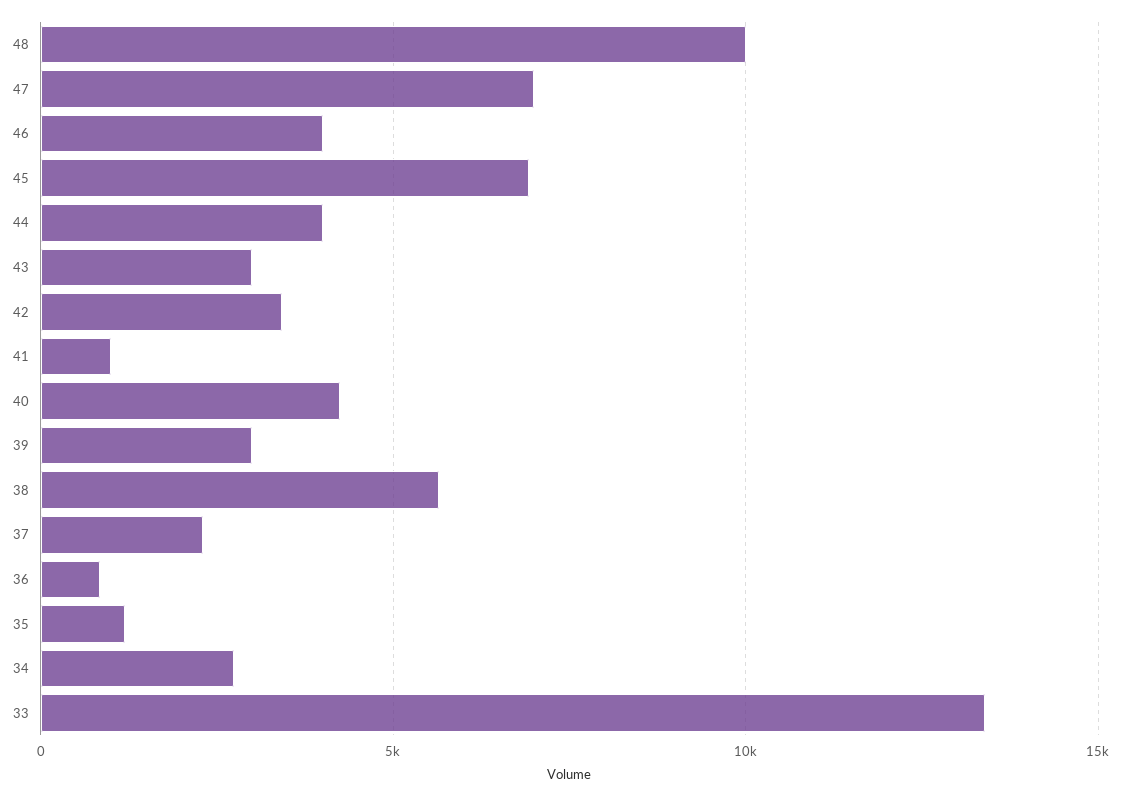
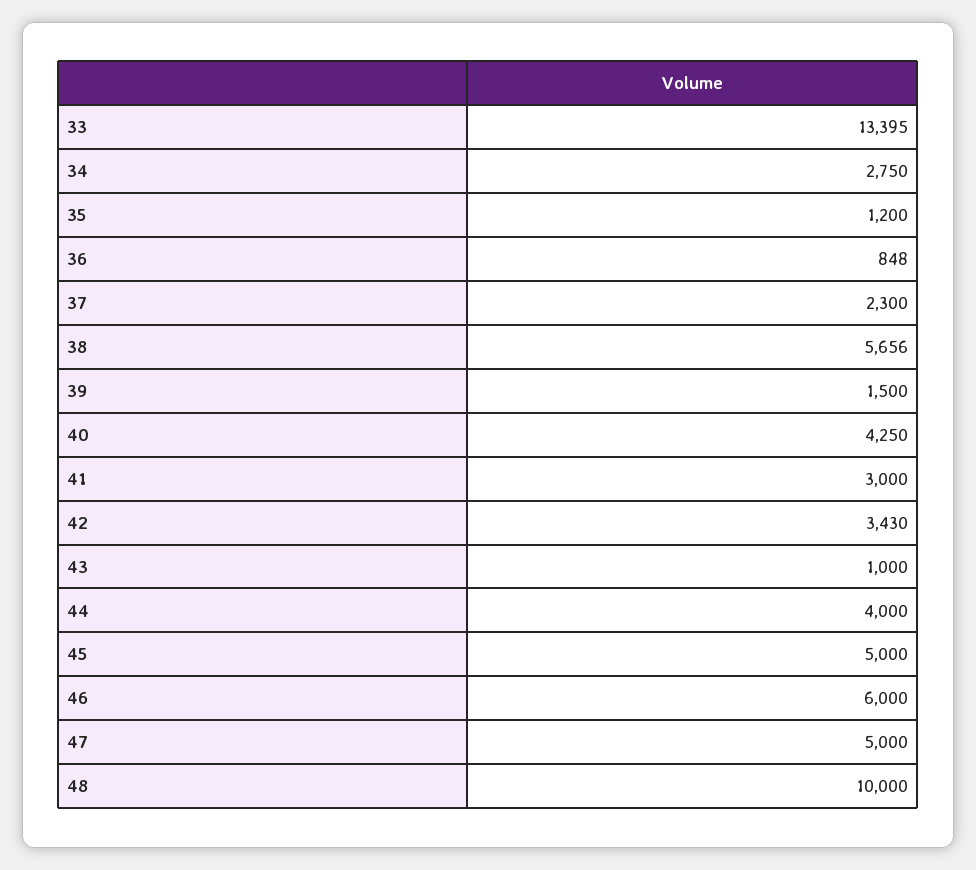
47: 7000 -> 5000
46: 4000 -> 6000
45: 7000 -> 5000
43: 3000 -> 1000
41: 1000 -> 3000
39: 3000 -> 1500

